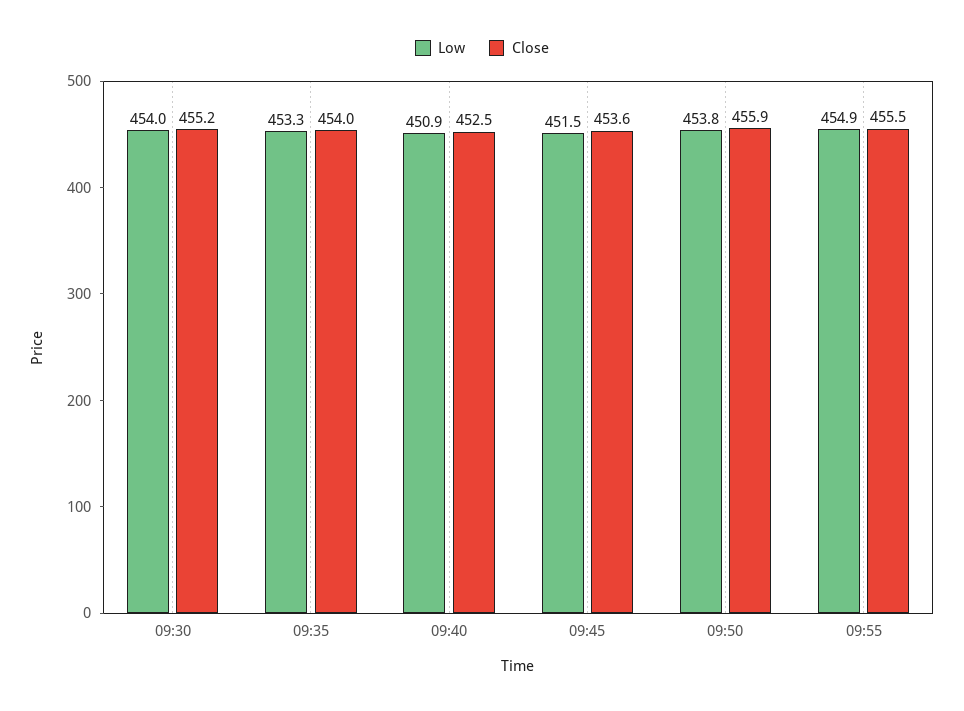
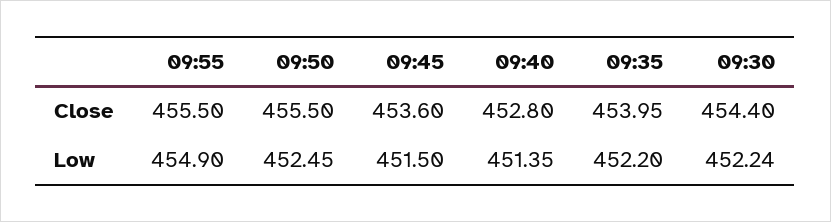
Low, 09:30: 454 -> 452.24
Close, 09:30: 455.2 -> 454.4
Low, 09:35: 453.3 -> 452.2
Low, 09:40: 450.9 -> 451.35
Close, 09:40: 452.5 -> 452.8
Low, 09:50: 453.8 -> 452.45
Close, 09:50: 455.9 -> 455.5

